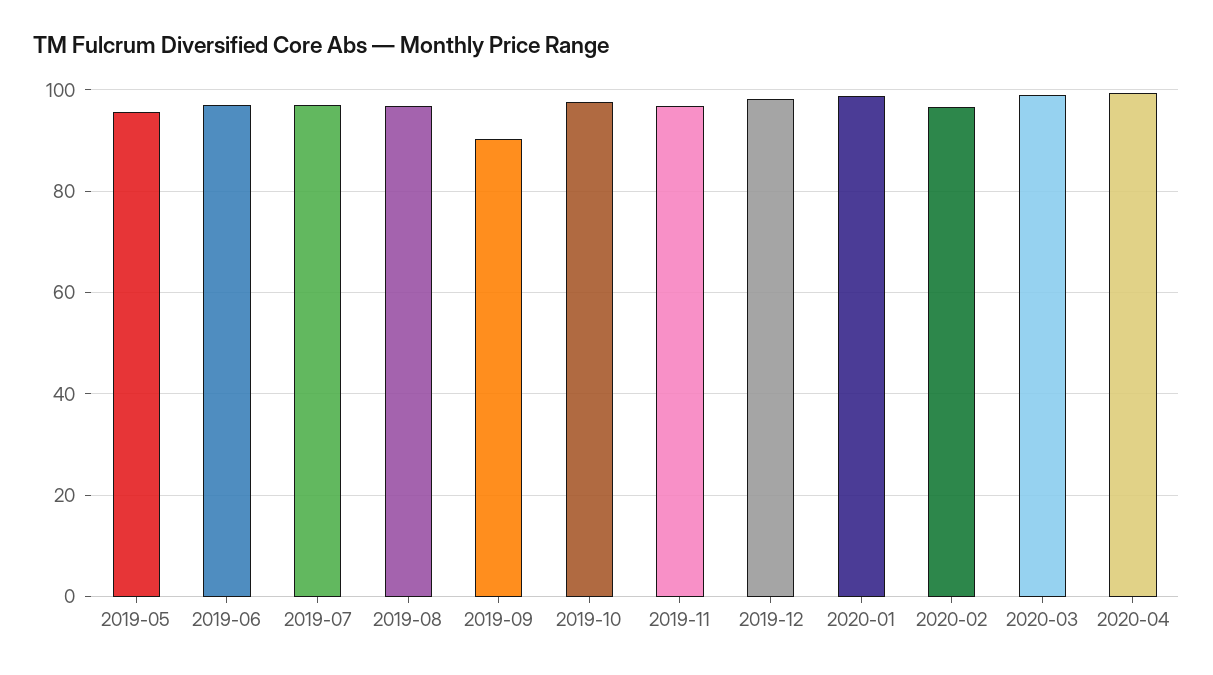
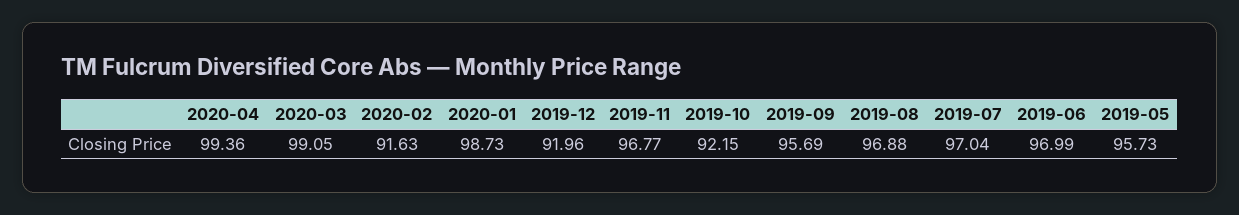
2019-09: 90 -> 95.69
2019-10: 98 -> 92.15
2019-12: 98 -> 91.96
2020-02: 96 -> 91.63

